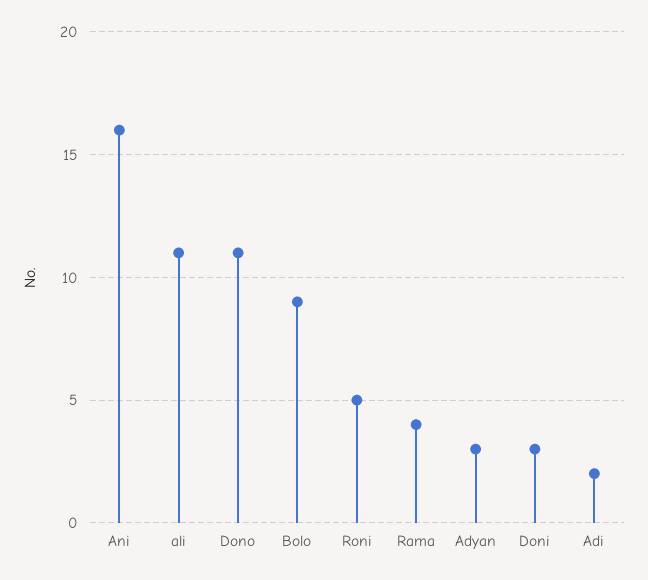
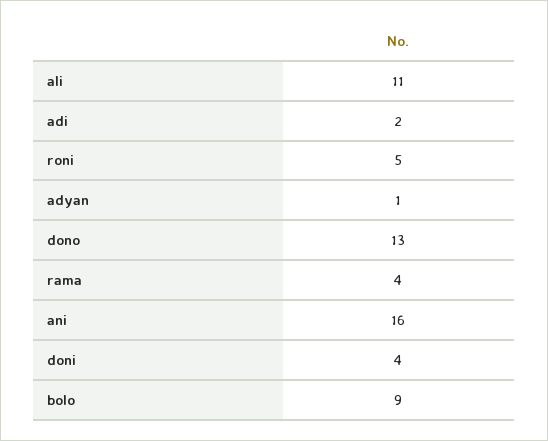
Dono: 11 -> 13
Adyan: 3 -> 1
Doni: 3 -> 4

